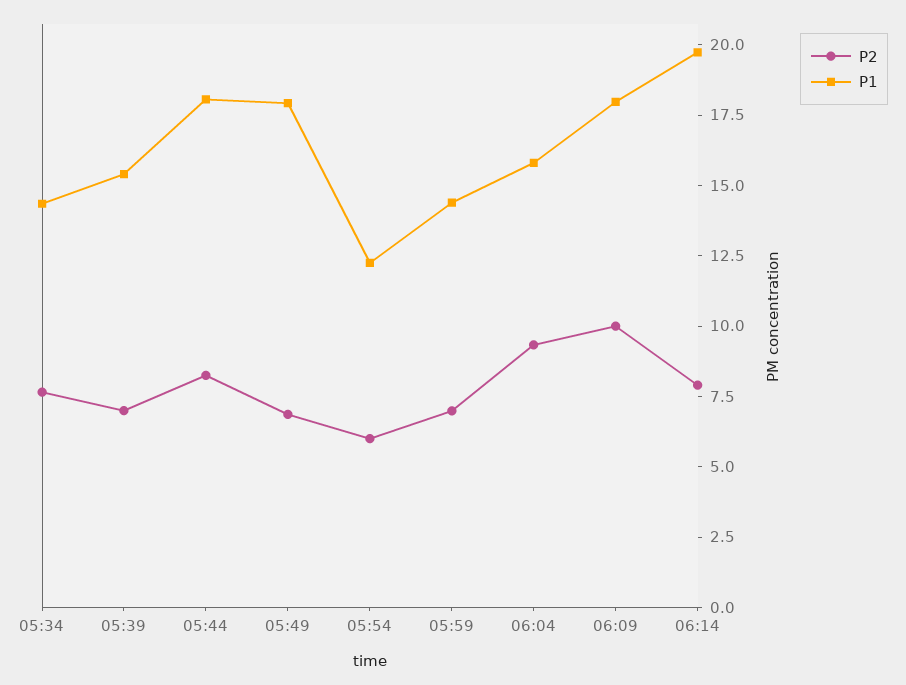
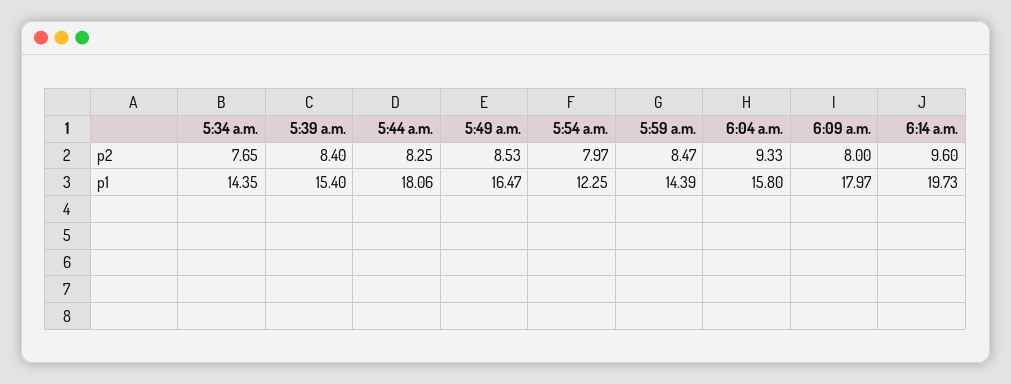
P2, 05:39: 7 -> 8.4
P2, 05:49: 7 -> 8.53
P1, 05:49: 18 -> 16.47
P2, 05:54: 6 -> 7.97
P2, 05:59: 7 -> 8.47
P2, 06:09: 10 -> 8
P2, 06:14: 8 -> 9.6

